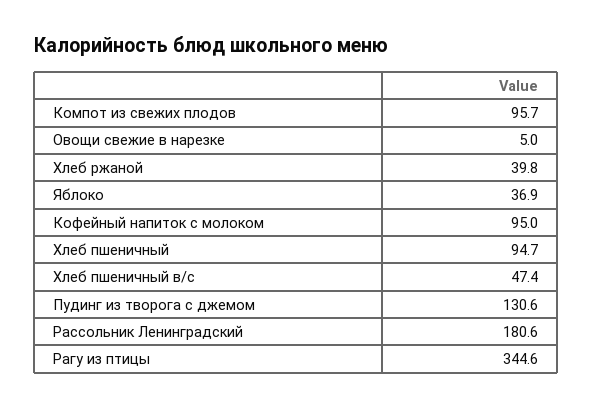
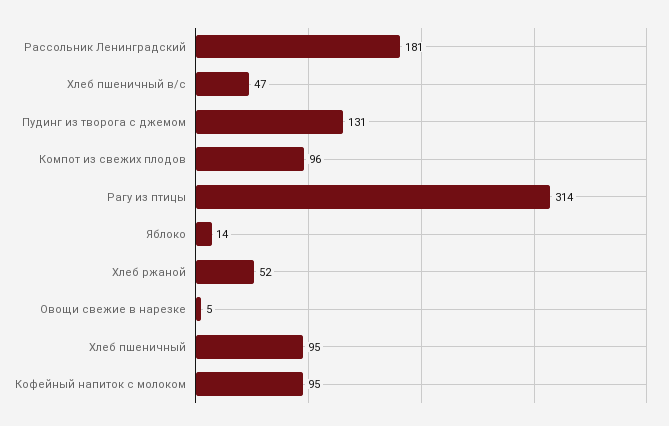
Хлеб ржаной: 39.8 -> 52
Яблоко: 36.9 -> 14
Рагу из птицы: 344.6 -> 314

